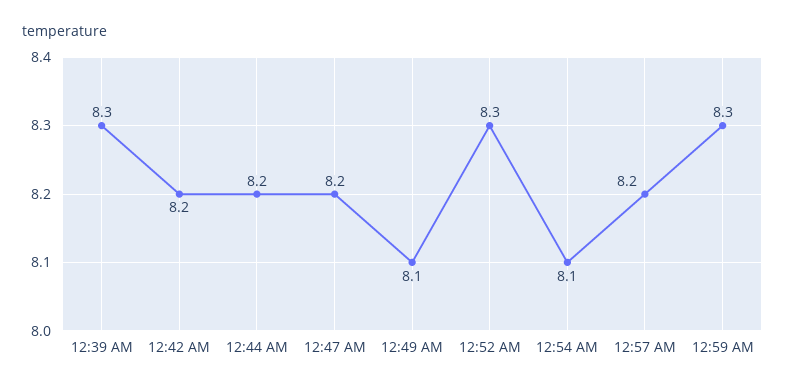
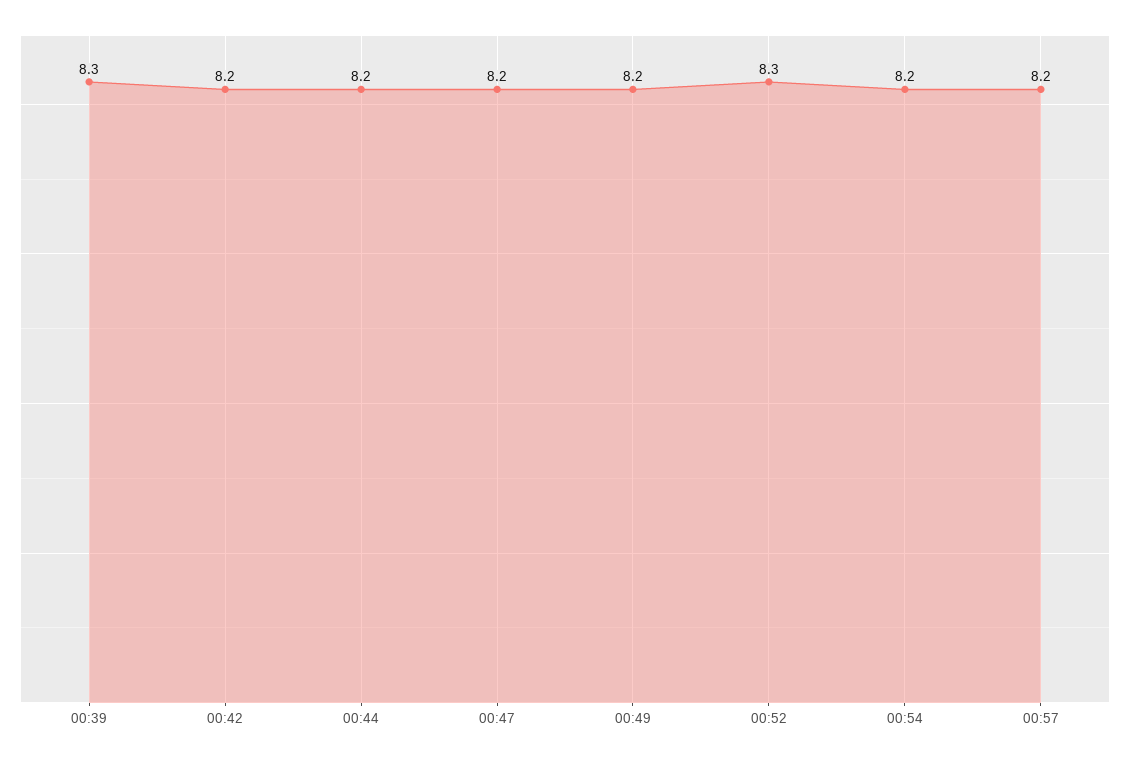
12:49 AM: 8.1 -> 8.2
12:54 AM: 8.1 -> 8.2
12:59 AM: 8.3 -> none

